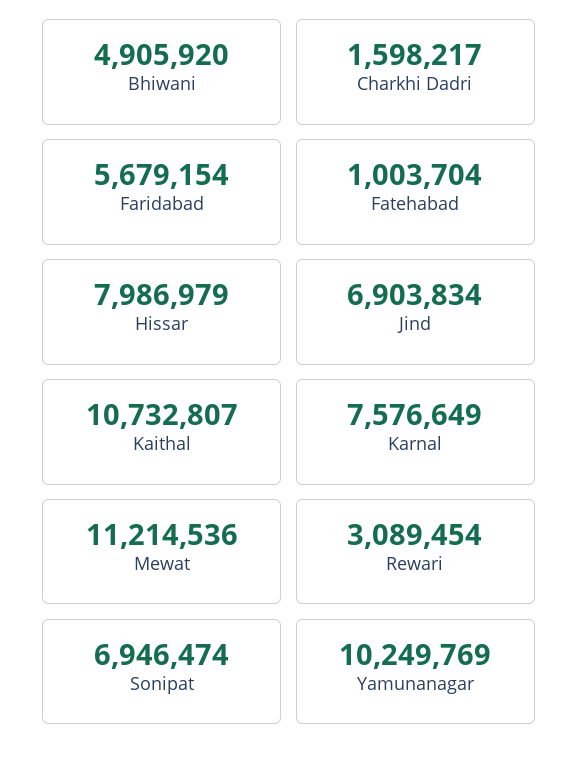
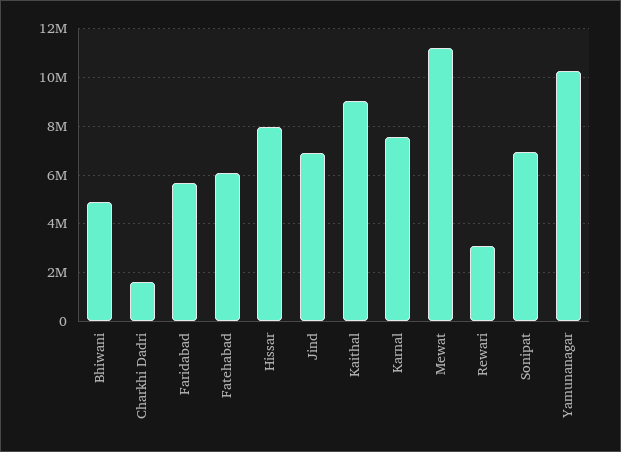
Fatehabad: 1003704 -> 6000000
Kaithal: 10732807 -> 9000000

